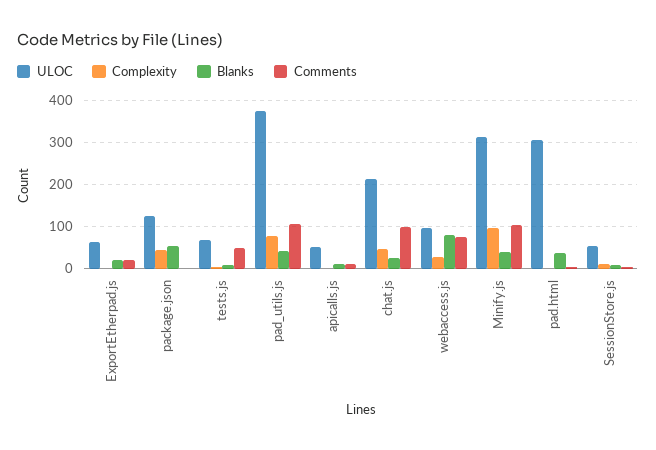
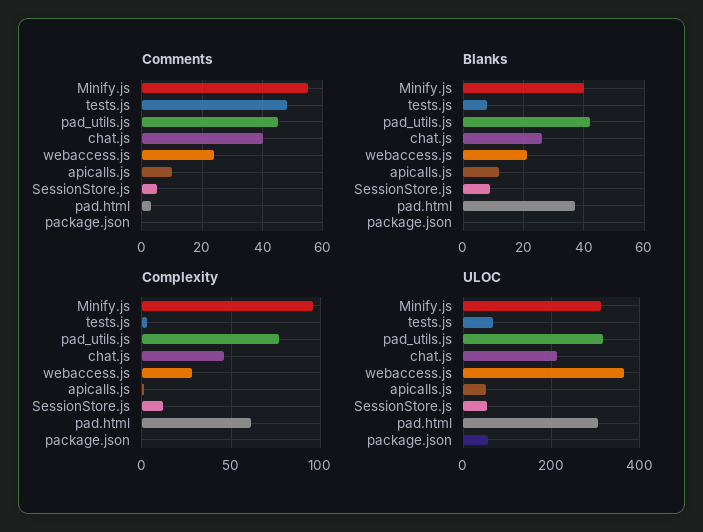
ULOC, ExportEtherpad.js: 60 -> none
Complexity, ExportEtherpad.js: 0 -> none
Blanks, ExportEtherpad.js: 20 -> none
Comments, ExportEtherpad.js: 20 -> none
ULOC, package.json: 120 -> 60
Complexity, package.json: 40 -> 0
Blanks, package.json: 60 -> 0
ULOC, pad_utils.js: 380 -> 320
Comments, pad_utils.js: 100 -> 45
Comments, chat.js: 100 -> 40
ULOC, webaccess.js: 100 -> 360
Blanks, webaccess.js: 80 -> 20
Comments, webaccess.js: 80 -> 25
Comments, Minify.js: 100 -> 55
Complexity, pad.html: 0 -> 60

